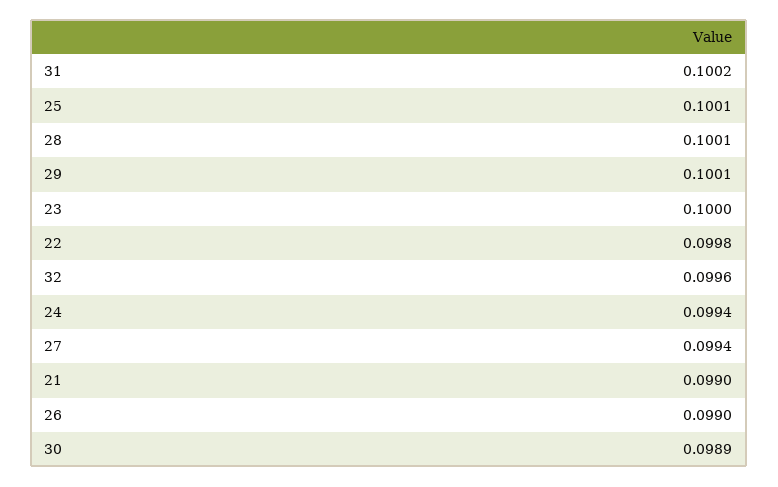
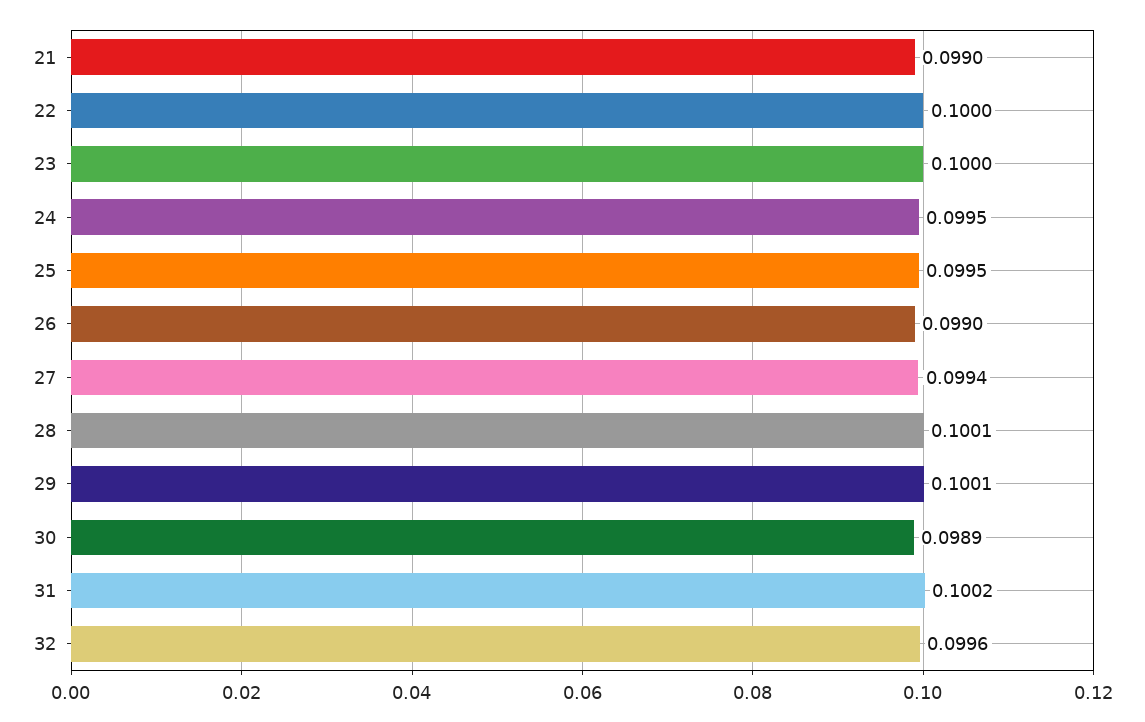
25: 0.1001 -> 0.0995
22: 0.0998 -> 0.1
24: 0.0994 -> 0.0995

